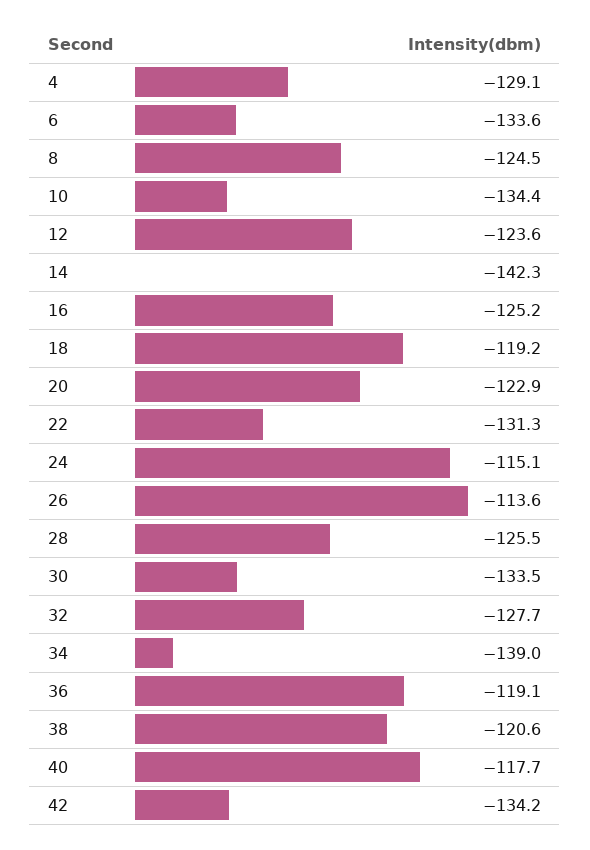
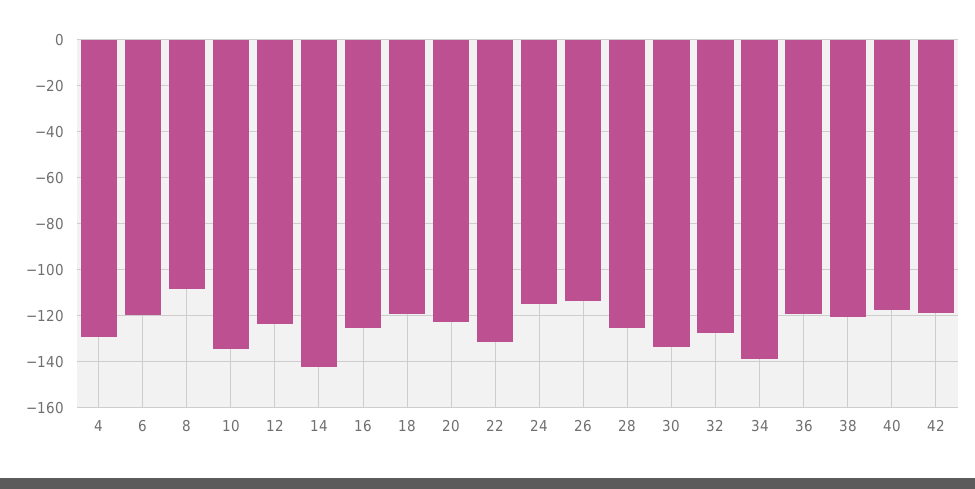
6: -133.6 -> -120
8: -124.5 -> -110
42: -134.2 -> -120

